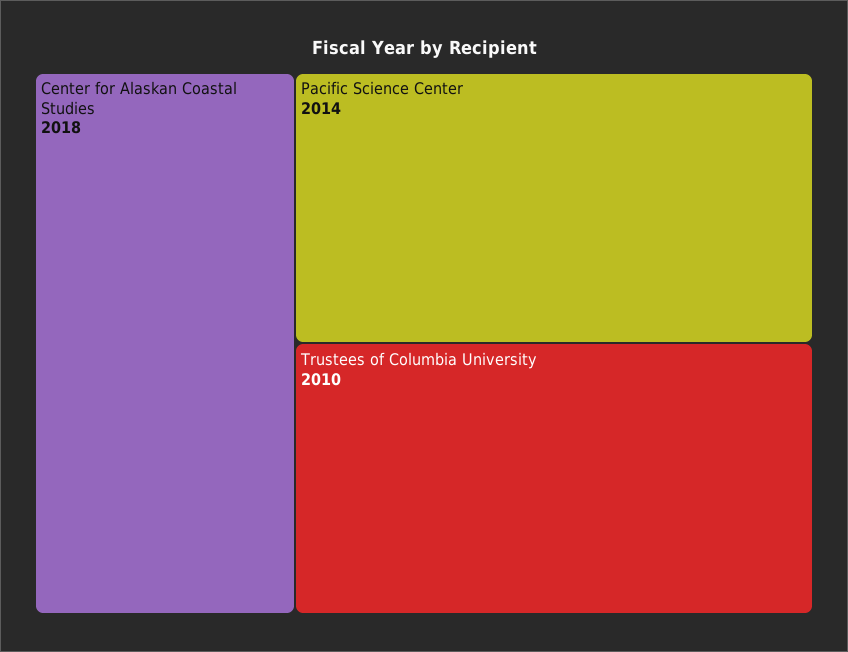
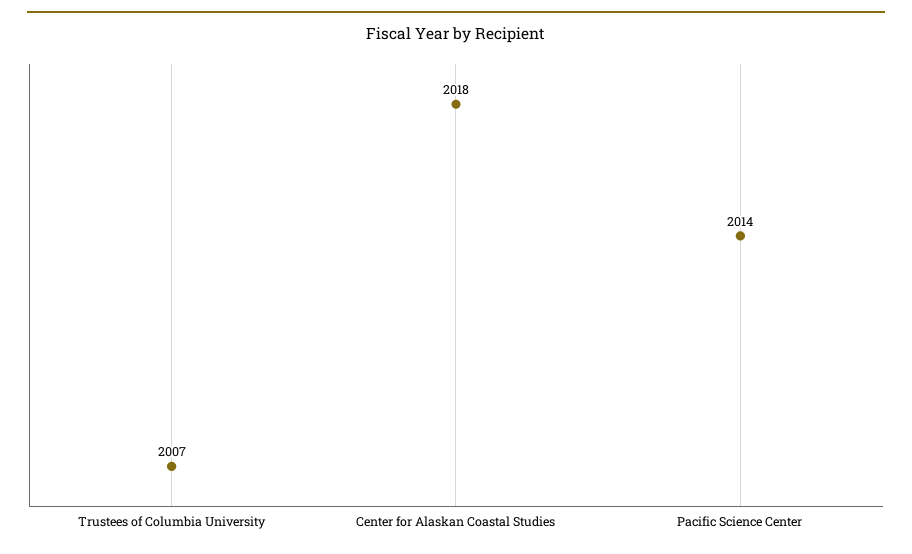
Trustees of Columbia University: 2010 -> 2007

